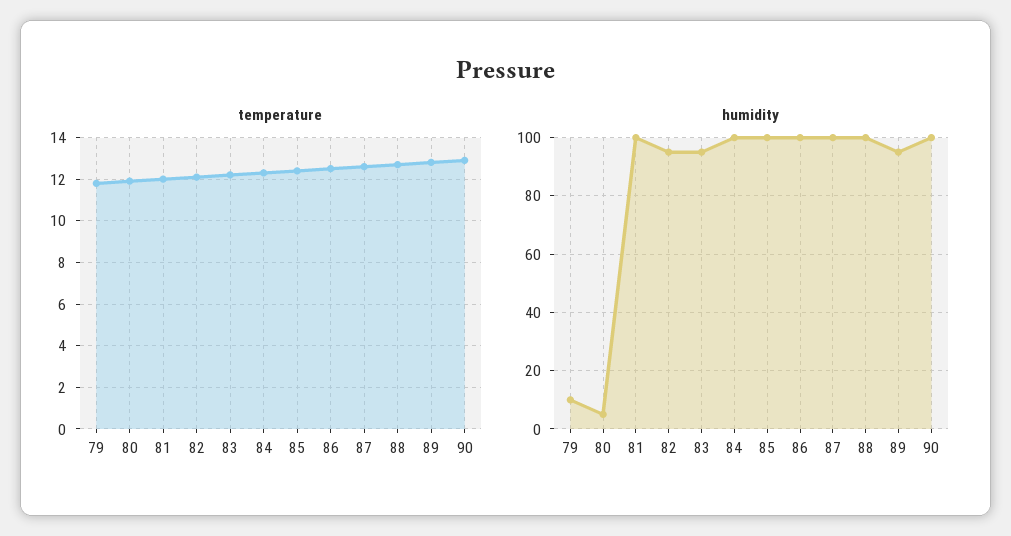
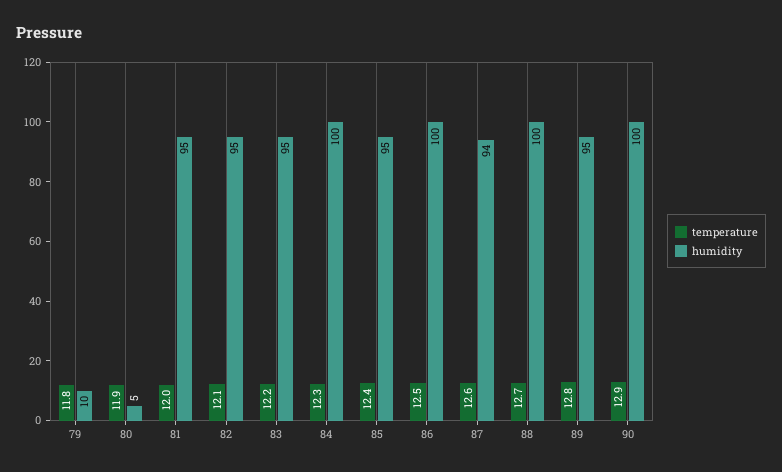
humidity, 81: 100 -> 95
humidity, 85: 100 -> 95
humidity, 87: 100 -> 94

